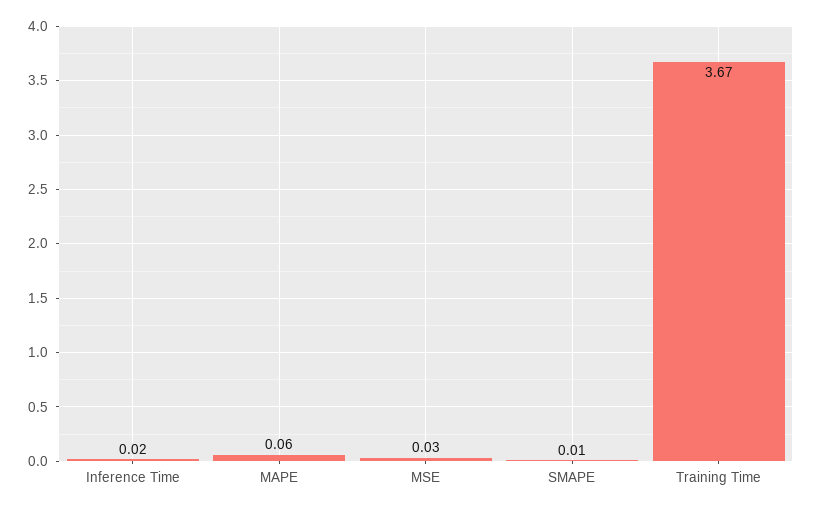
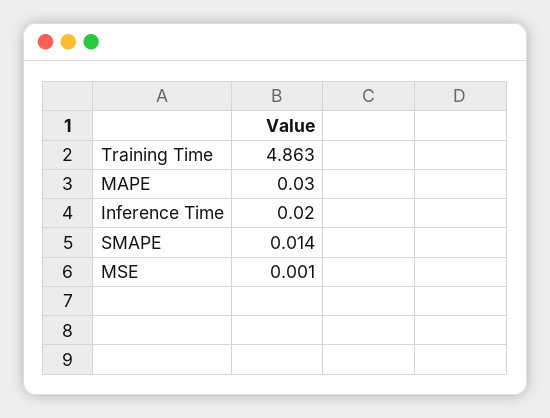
MAPE: 0.06 -> 0.03
MSE: 0.03 -> 0.001
Training Time: 3.67 -> 4.863

